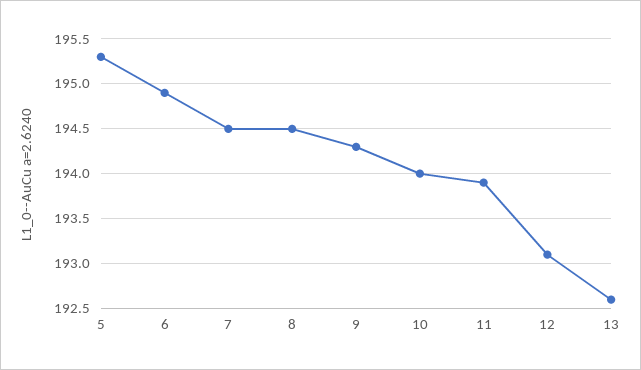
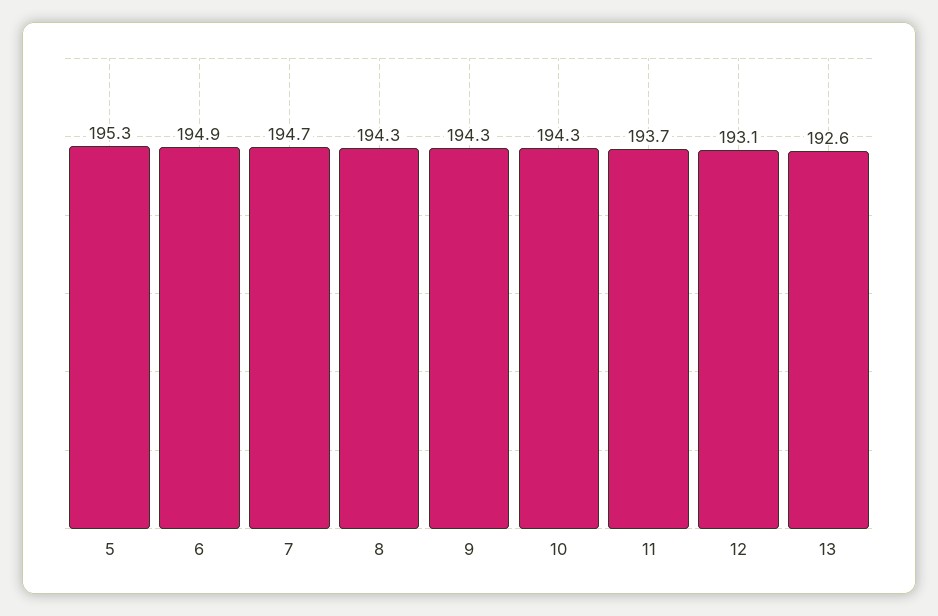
7: 194.5 -> 194.7
8: 194.5 -> 194.3
10: 194 -> 194.3
11: 193.9 -> 193.7

